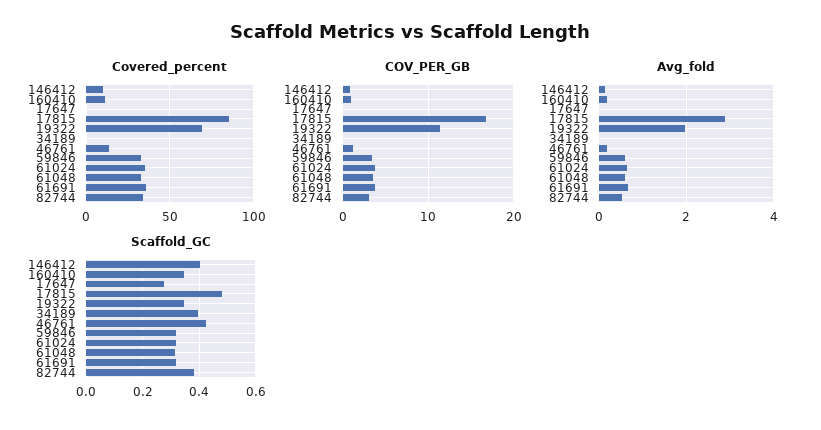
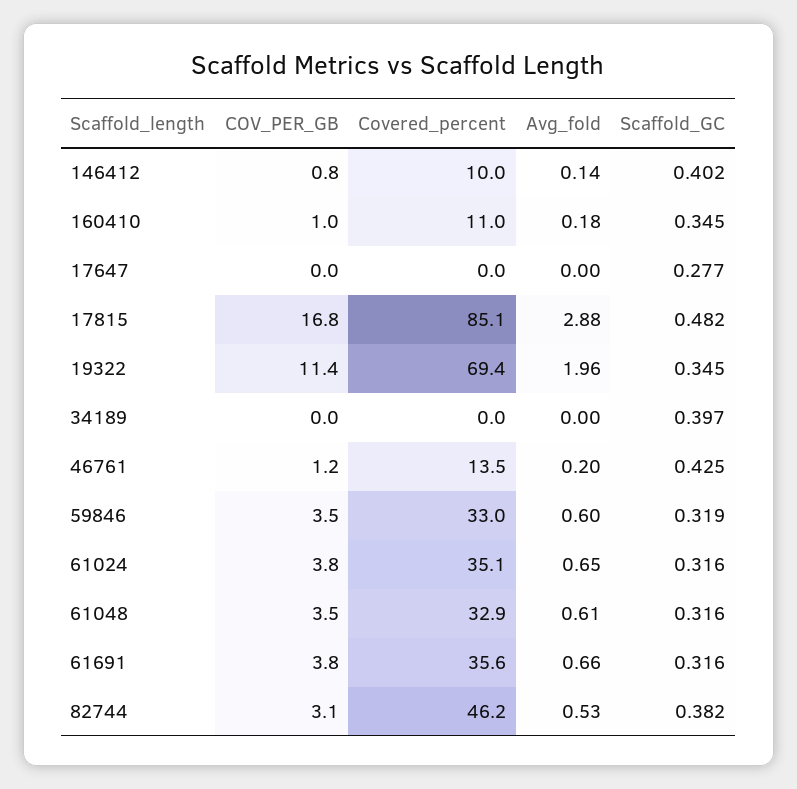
Covered_percent, 82744: 35 -> 46.2

